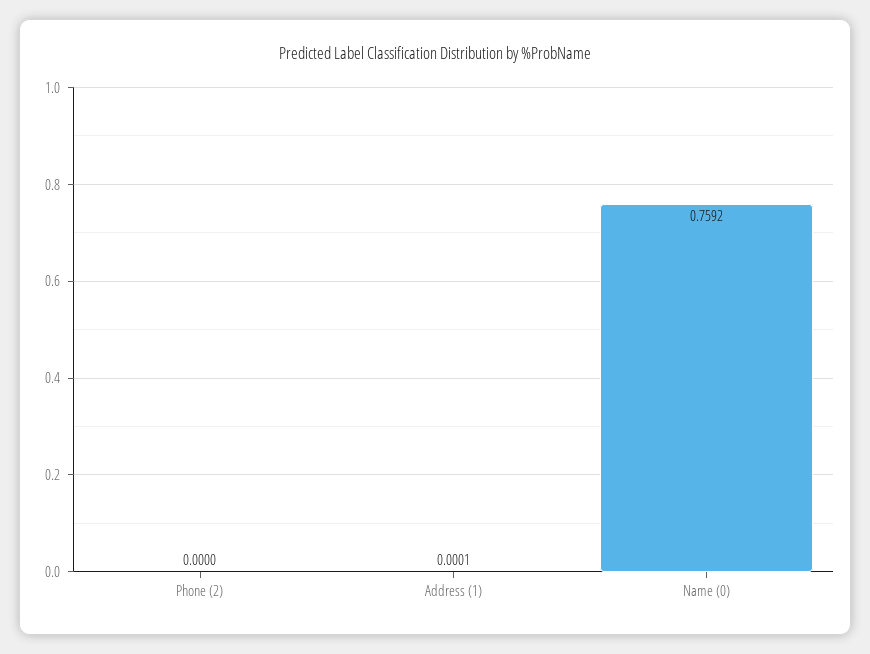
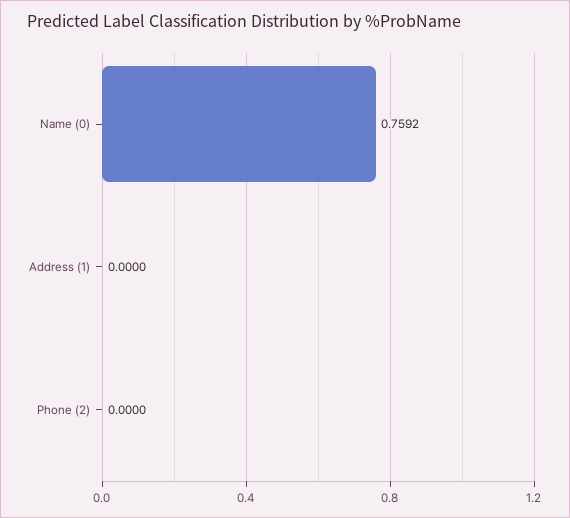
Address (1): 0.0001 -> 0

